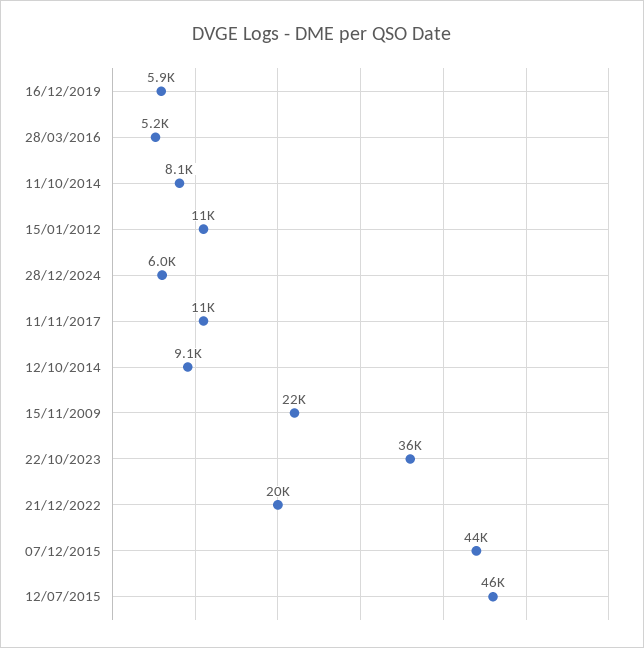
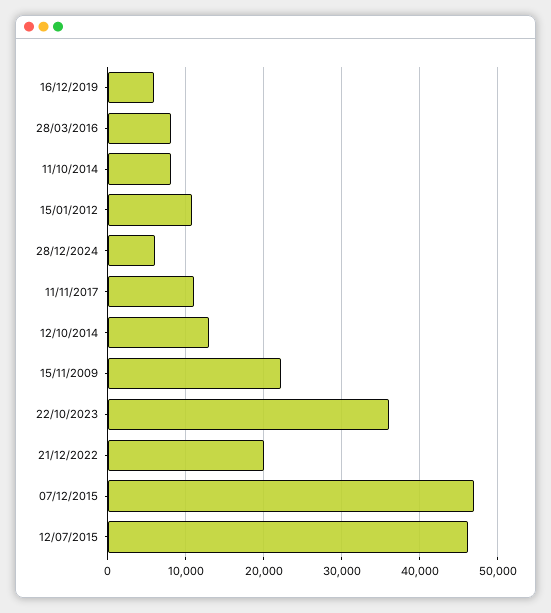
28/03/2016: 5200 -> 8000
12/10/2014: 9100 -> 13000
07/12/2015: 44000 -> 47000

